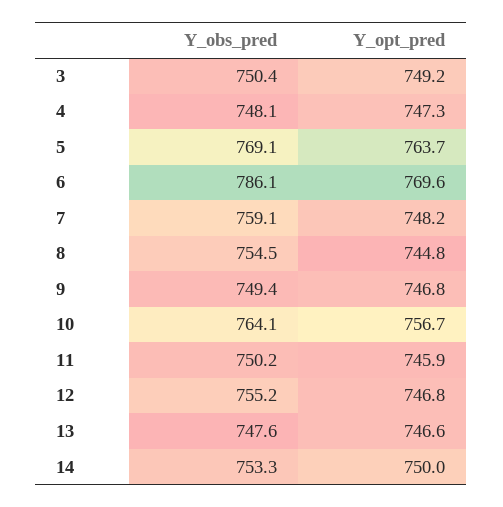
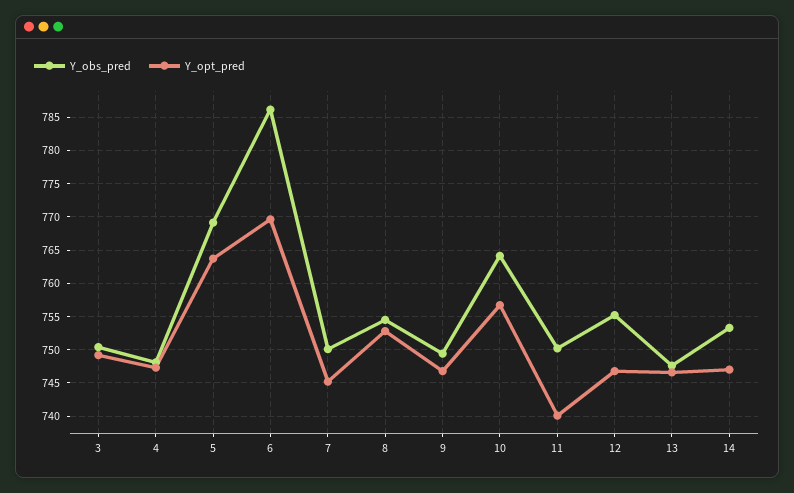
Y_obs_pred, 7: 759.1 -> 750
Y_opt_pred, 7: 748.2 -> 745
Y_opt_pred, 8: 744.8 -> 753
Y_opt_pred, 11: 745.9 -> 740
Y_opt_pred, 14: 750 -> 747

